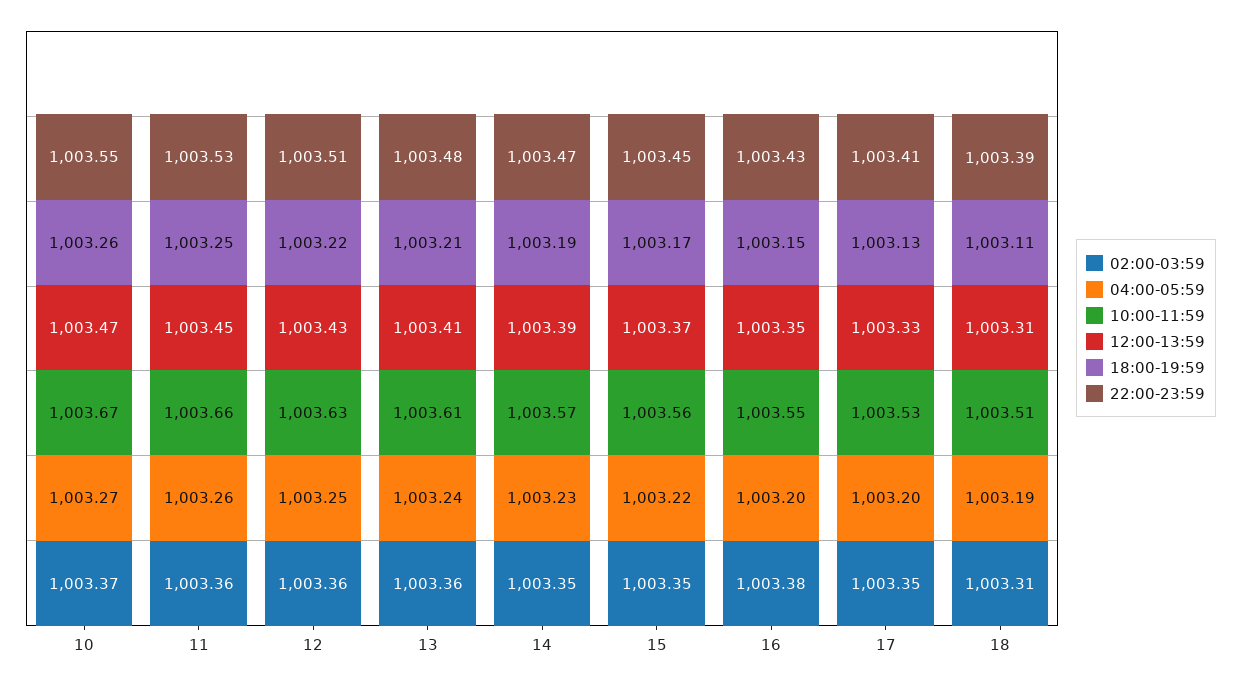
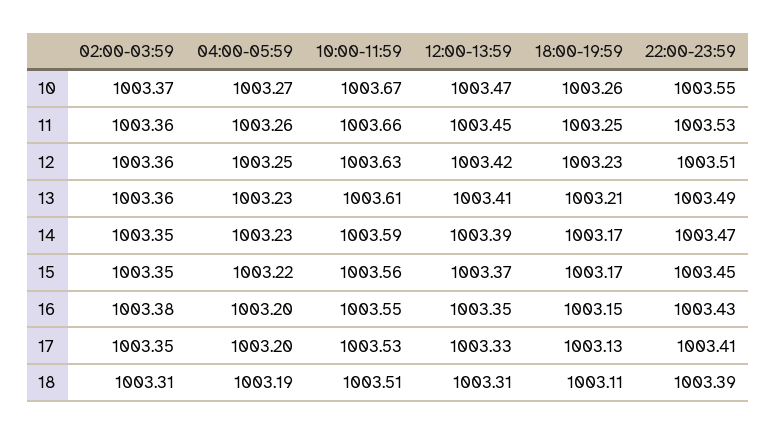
12:00-13:59, 12: 1003.43 -> 1003.42
18:00-19:59, 12: 1003.22 -> 1003.23
04:00-05:59, 13: 1003.24 -> 1003.23
22:00-23:59, 13: 1003.48 -> 1003.49
10:00-11:59, 14: 1003.57 -> 1003.59
18:00-19:59, 14: 1003.19 -> 1003.17

